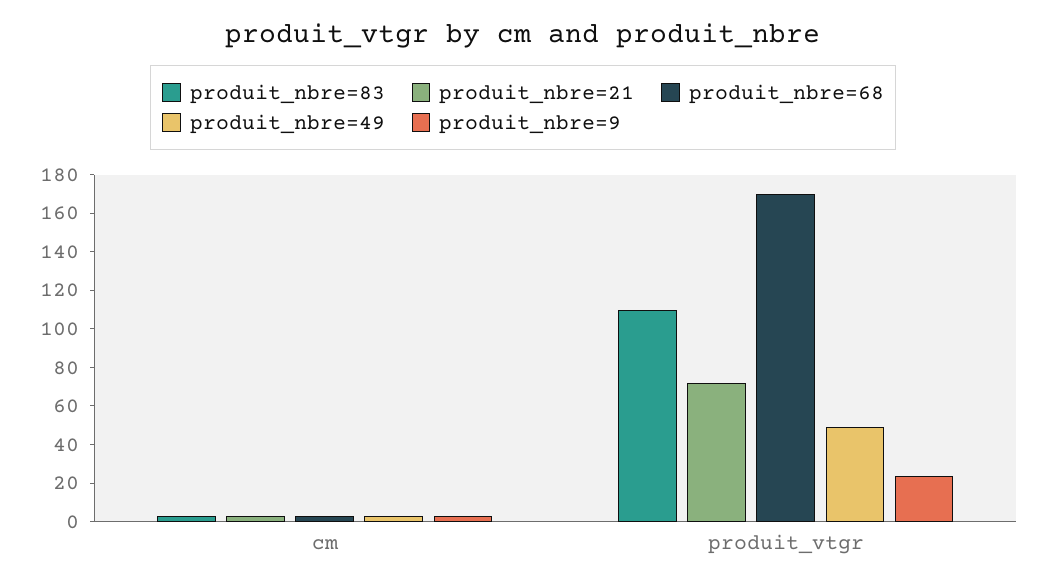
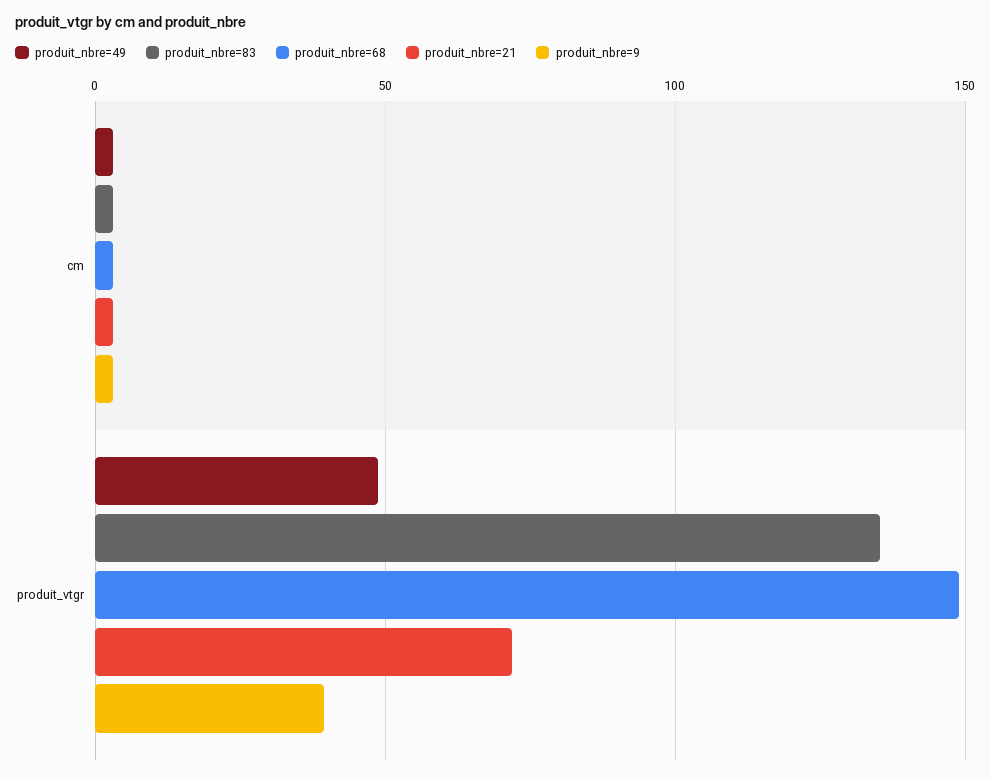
produit_nbre=83, produit_vtgr: 110 -> 135
produit_nbre=68, produit_vtgr: 170 -> 150
produit_nbre=9, produit_vtgr: 25 -> 40

